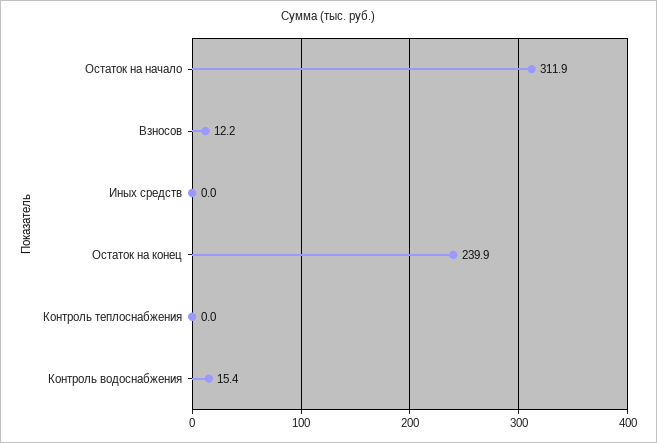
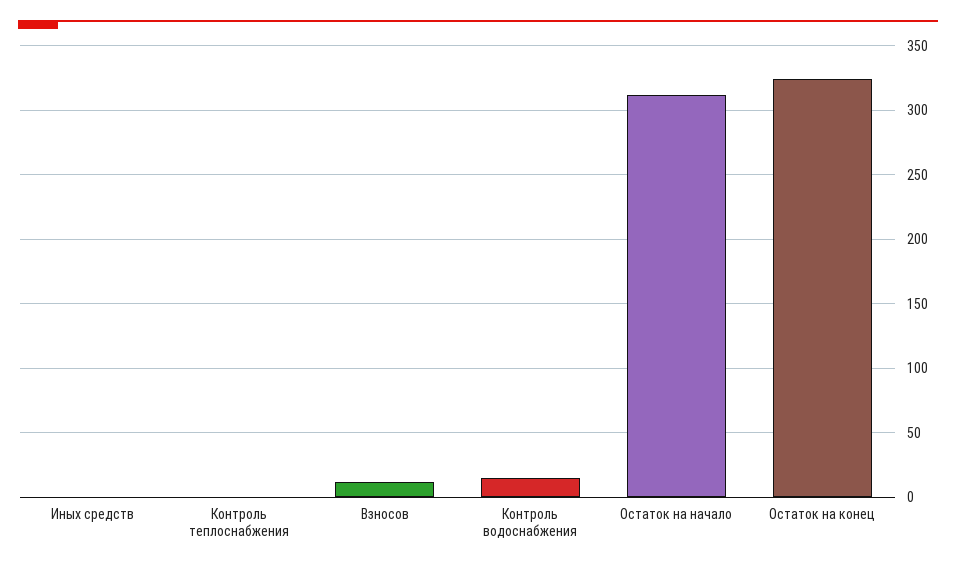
Остаток на конец: 239.9 -> 325

